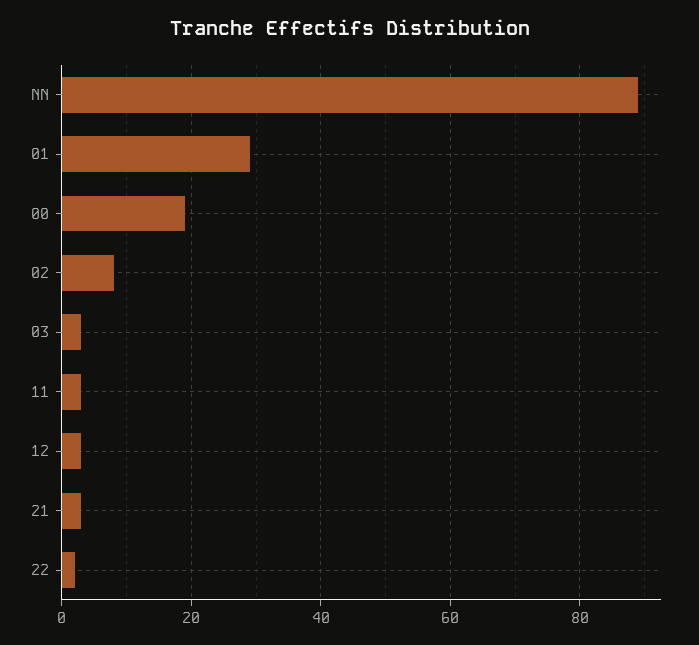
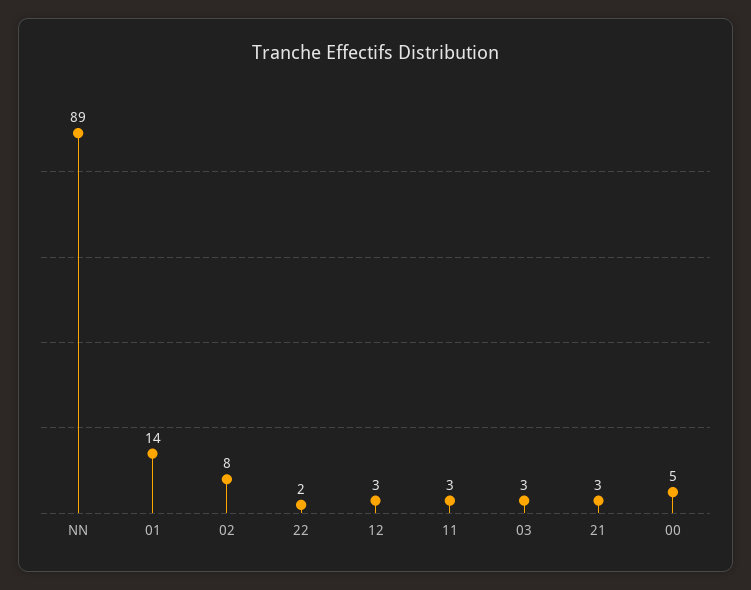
01: 30 -> 14
00: 20 -> 5

